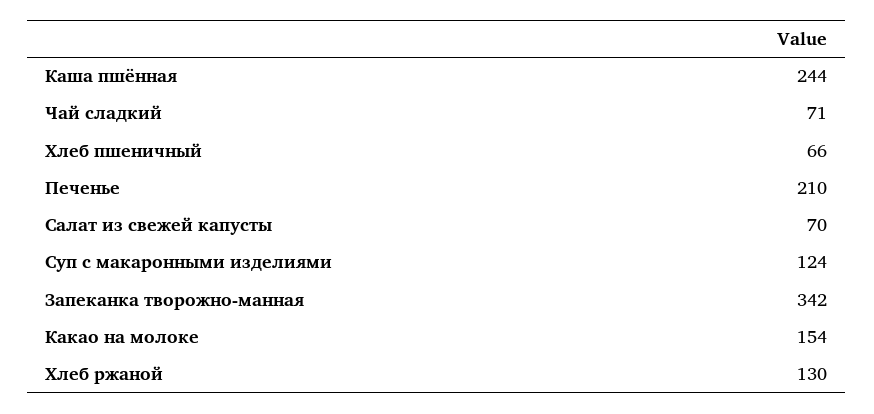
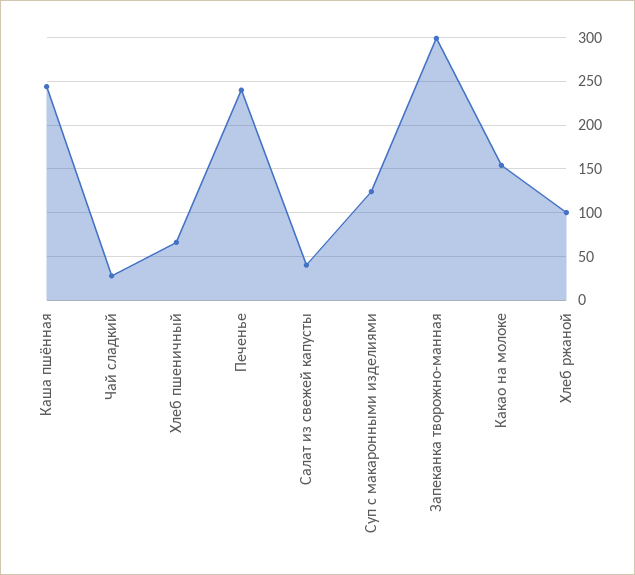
Чай сладкий: 71 -> 30
Печенье: 210 -> 240
Салат из свежей капусты: 70 -> 40
Запеканка творожно-манная: 342 -> 300
Хлеб ржаной: 130 -> 100

